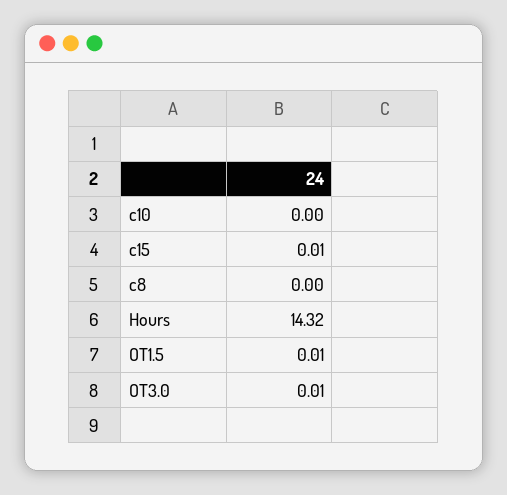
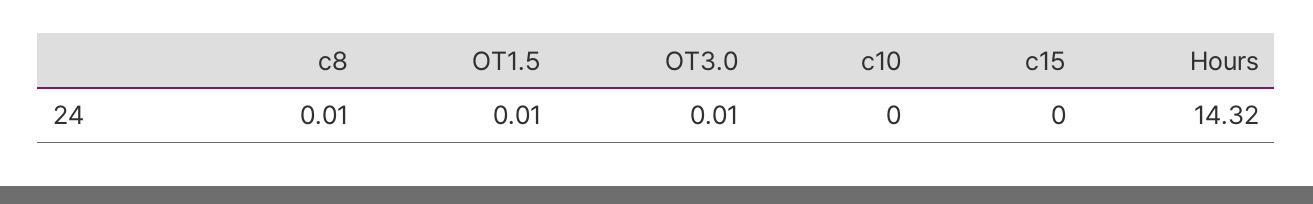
c15: 0.01 -> 0
c8: 0 -> 0.01

